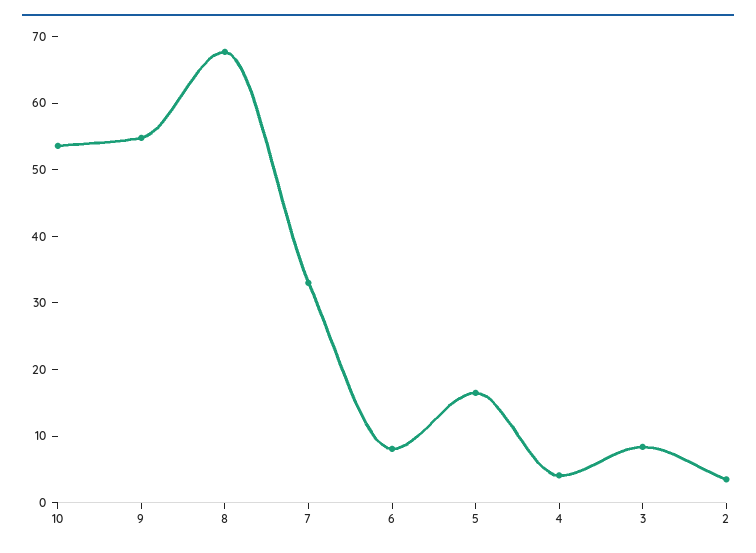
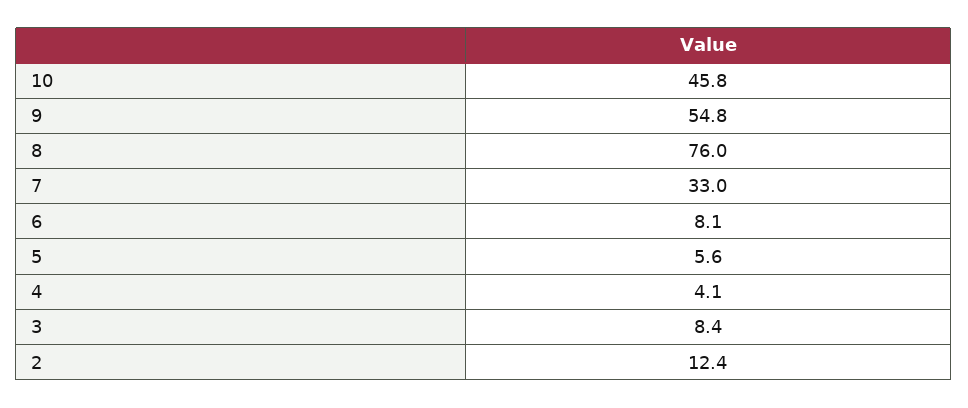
10: 54 -> 45.8
8: 68 -> 76
5: 16 -> 5.6
2: 4 -> 12.4

